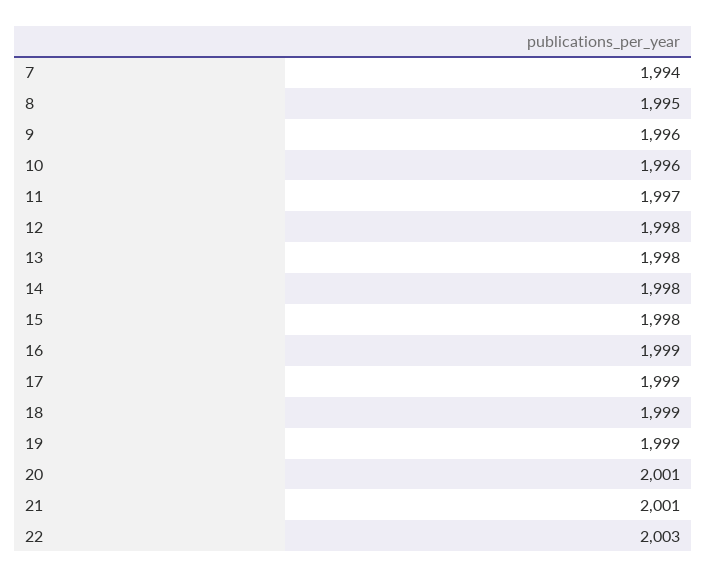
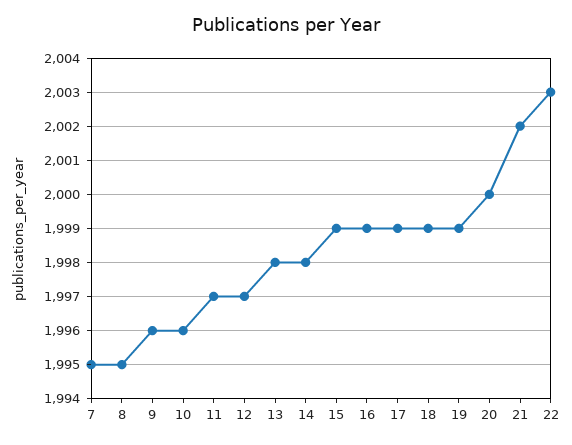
7: 1994 -> 1995
12: 1998 -> 1997
15: 1998 -> 1999
20: 2001 -> 2000
21: 2001 -> 2002

